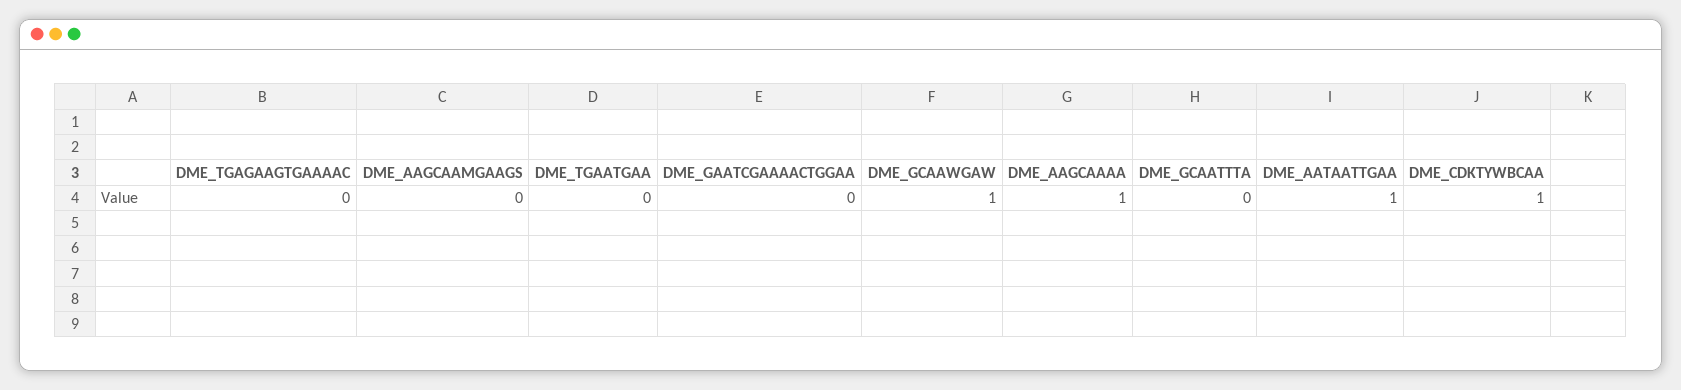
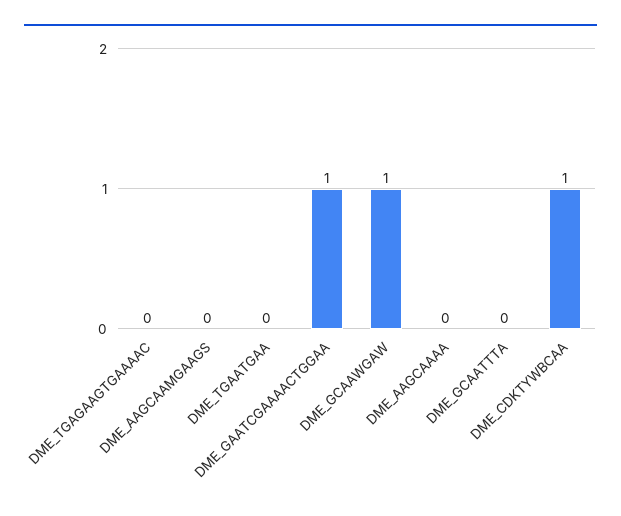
DME_GAATCGAAAACTGGAA: 0 -> 1
DME_AAGCAAAA: 1 -> 0
DME_AATAATTGAA: 1 -> none

